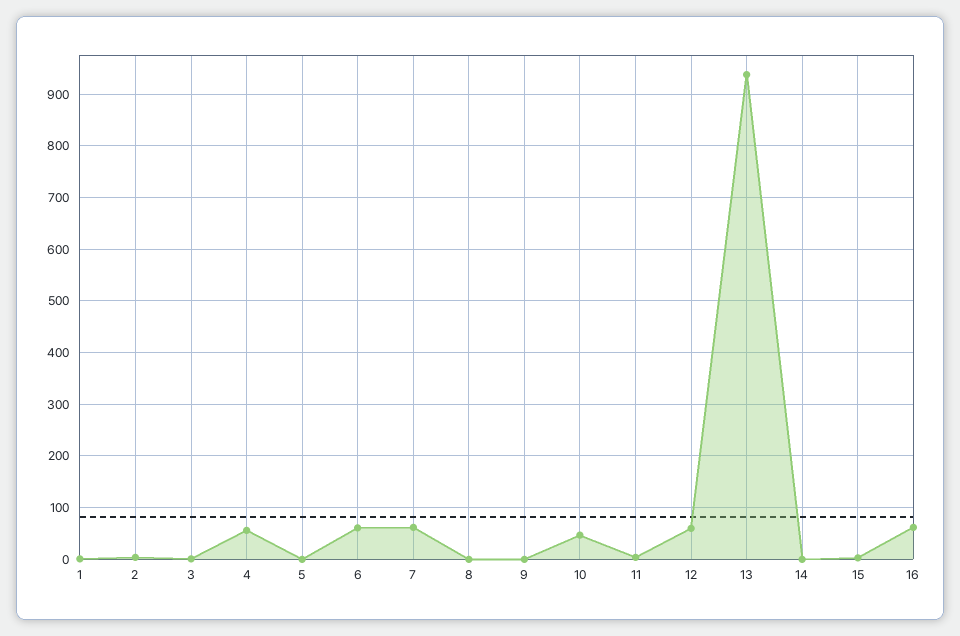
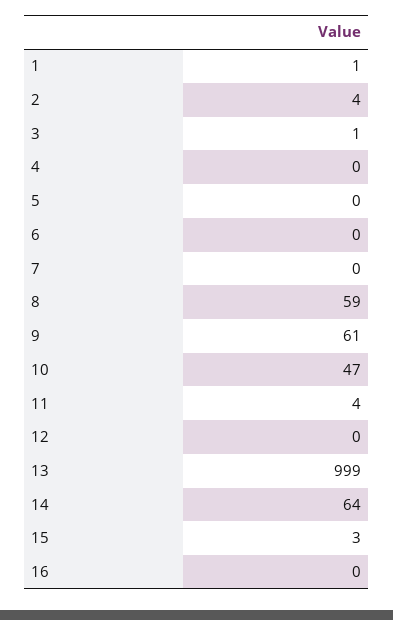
4: 60 -> 0
6: 60 -> 0
7: 60 -> 0
8: 0 -> 59
9: 0 -> 61
12: 60 -> 0
13: 940 -> 999
14: 0 -> 64
16: 60 -> 0

